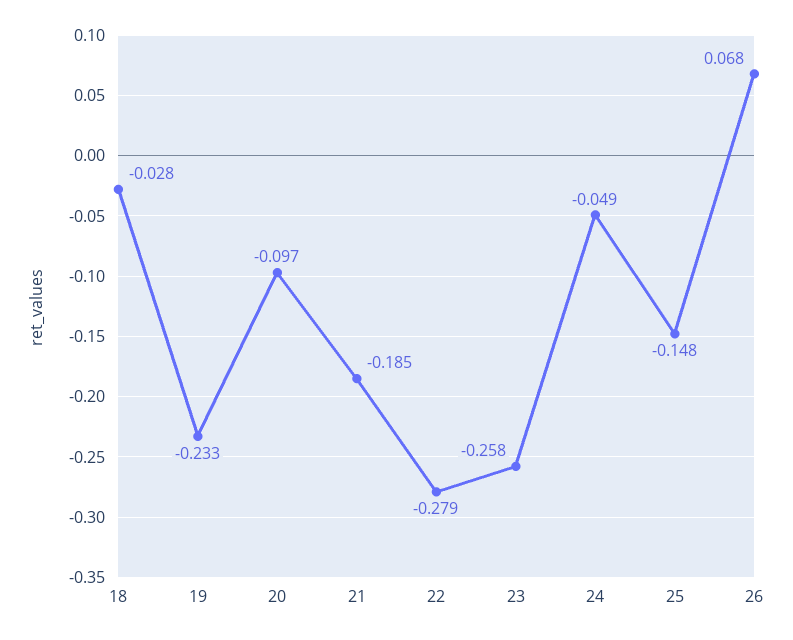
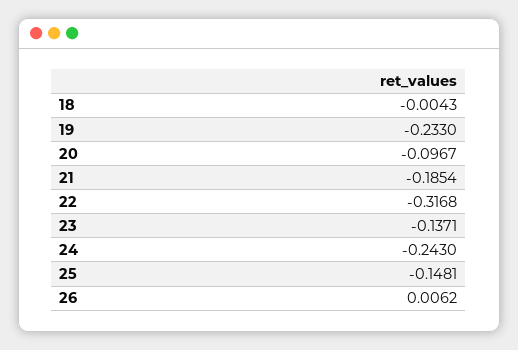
18: -0.028 -> -0.0043
22: -0.279 -> -0.3168
23: -0.258 -> -0.1371
24: -0.049 -> -0.243
26: 0.068 -> 0.0062

